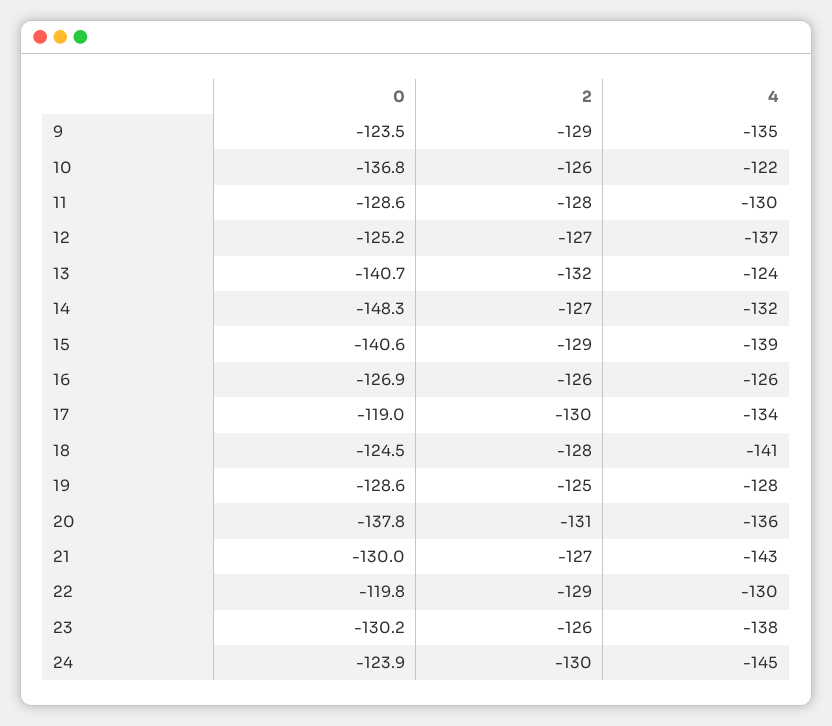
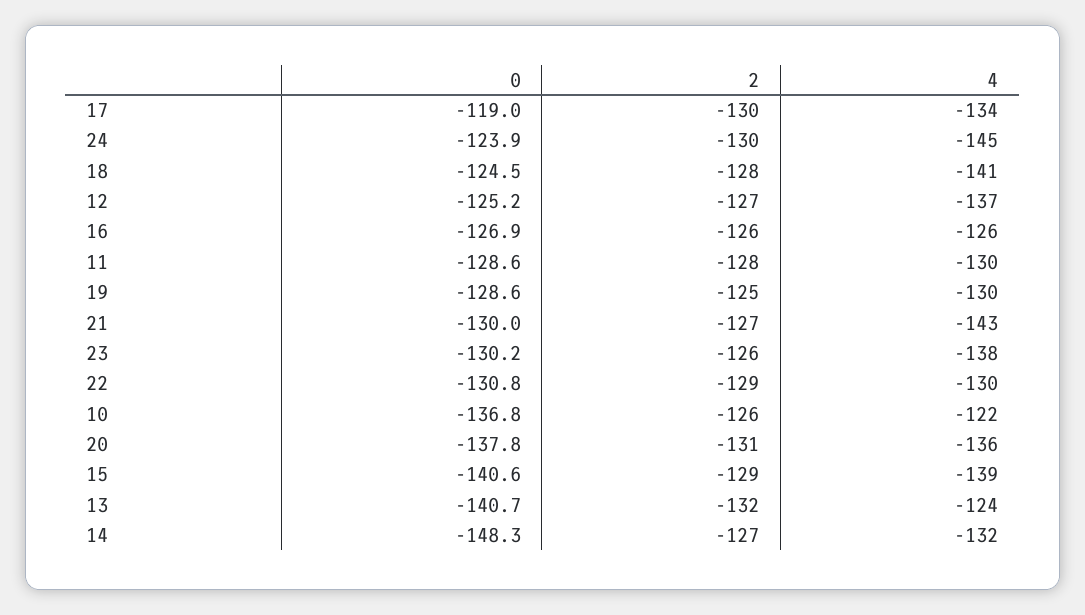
0, 9: -123.5 -> none
2, 9: -129 -> none
4, 9: -135 -> none
4, 19: -128 -> -130
0, 22: -119.8 -> -130.8

